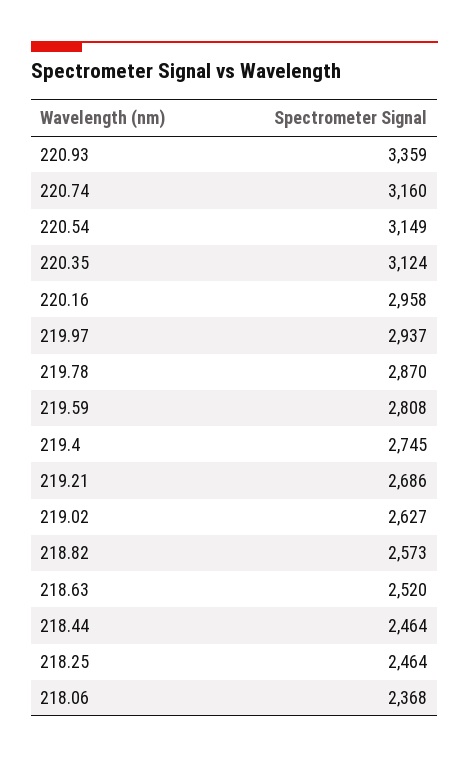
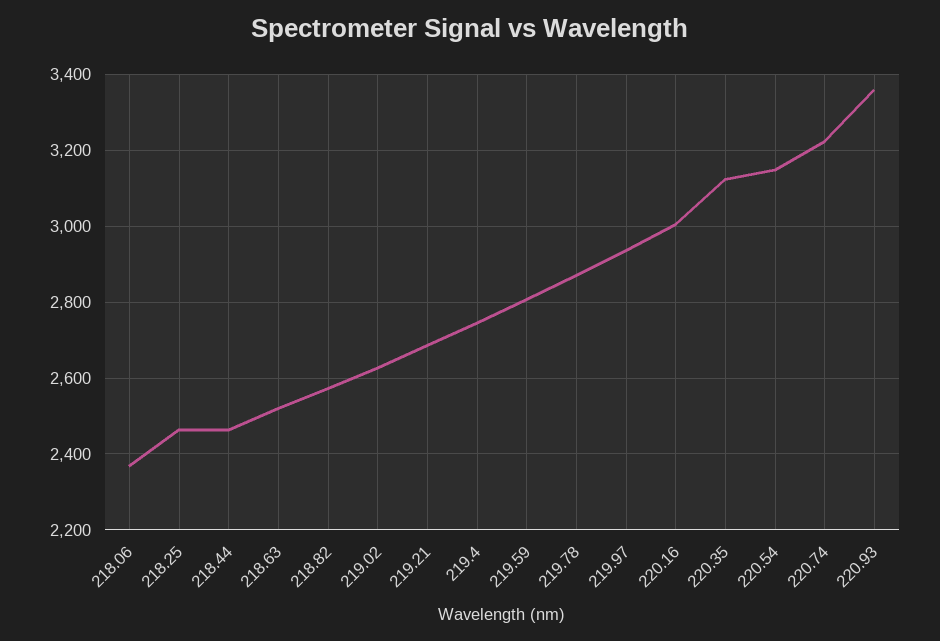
220.74: 3160 -> 3220
220.16: 2958 -> 3000

